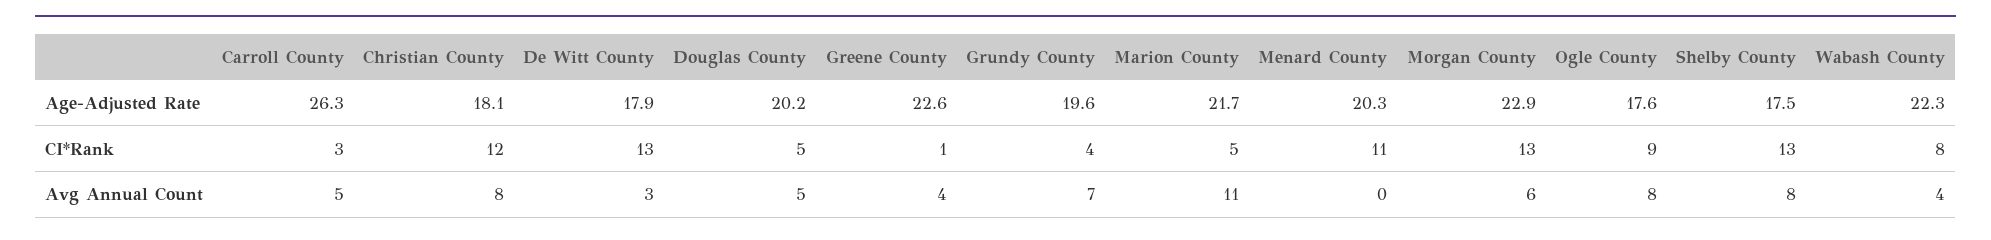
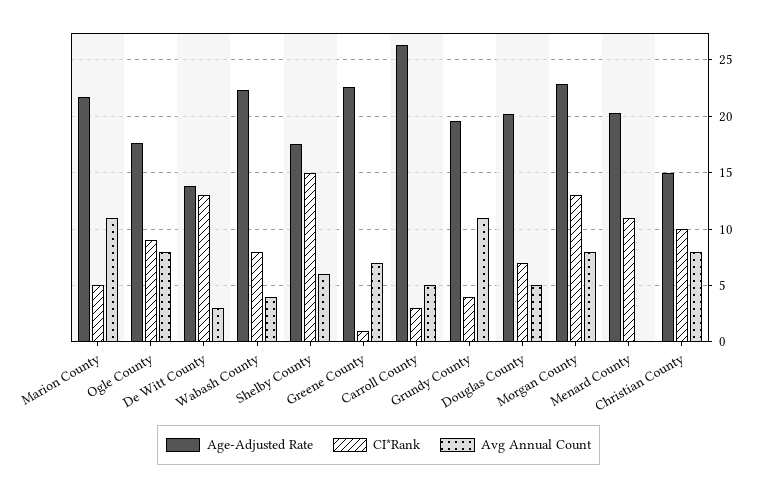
Age-Adjusted Rate, Christian County: 18.1 -> 15
Age-Adjusted Rate, De Witt County: 17.9 -> 14
CI*Rank, Christian County: 12 -> 10
CI*Rank, Douglas County: 5 -> 7
CI*Rank, Shelby County: 13 -> 15
Avg Annual Count, Greene County: 4 -> 7
Avg Annual Count, Grundy County: 7 -> 11
Avg Annual Count, Morgan County: 6 -> 8
Avg Annual Count, Shelby County: 8 -> 6

